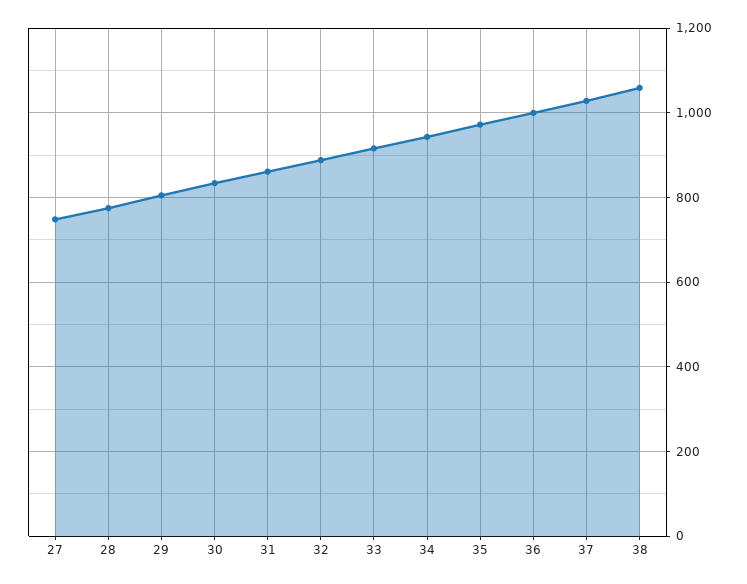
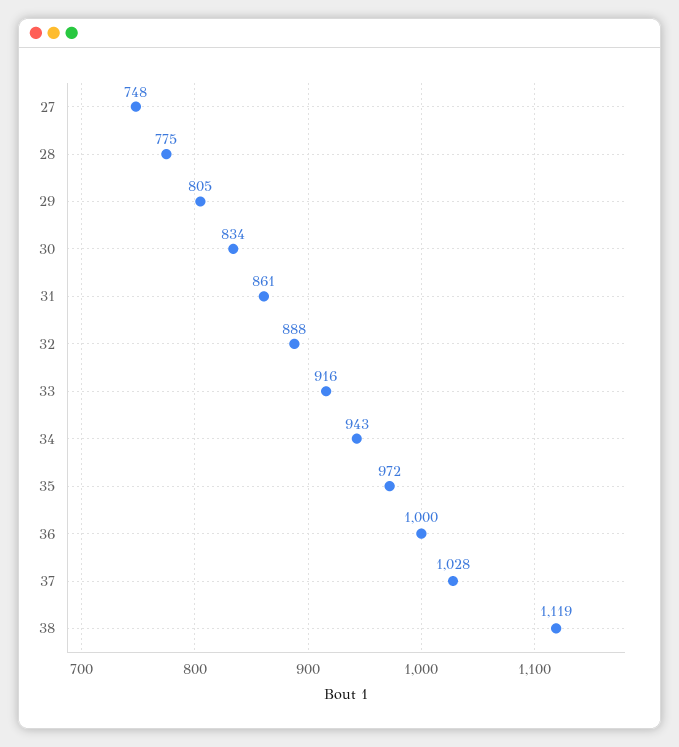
38: 1060 -> 1119

